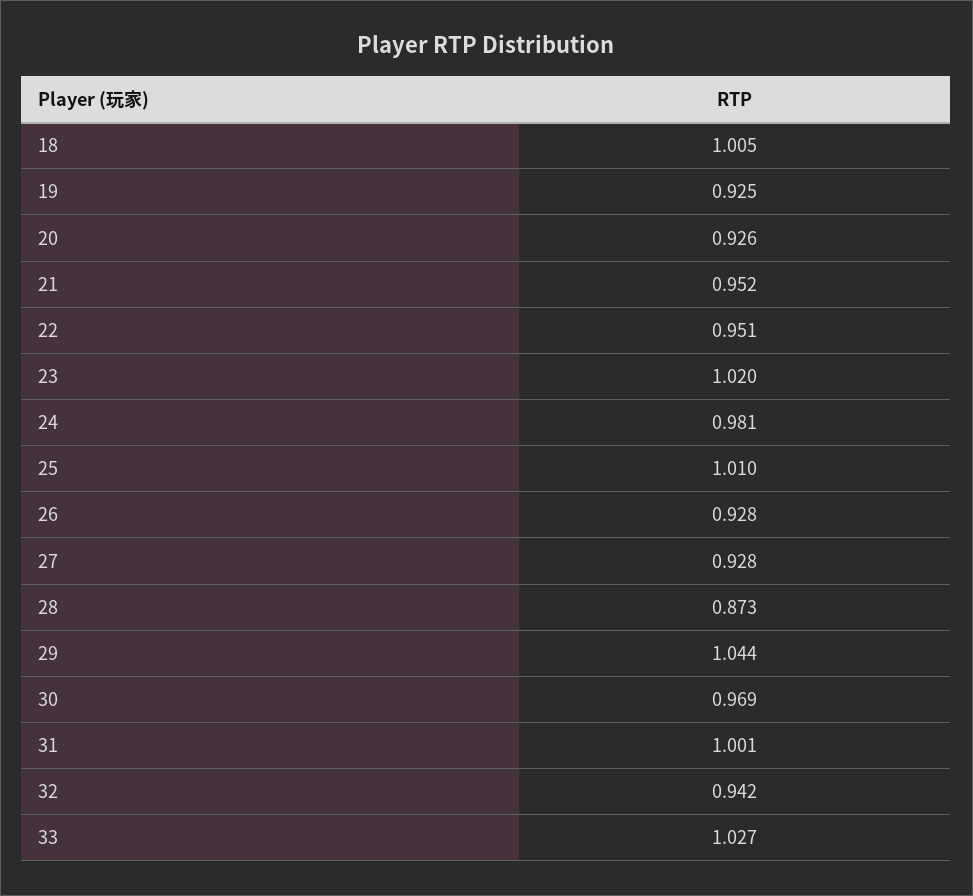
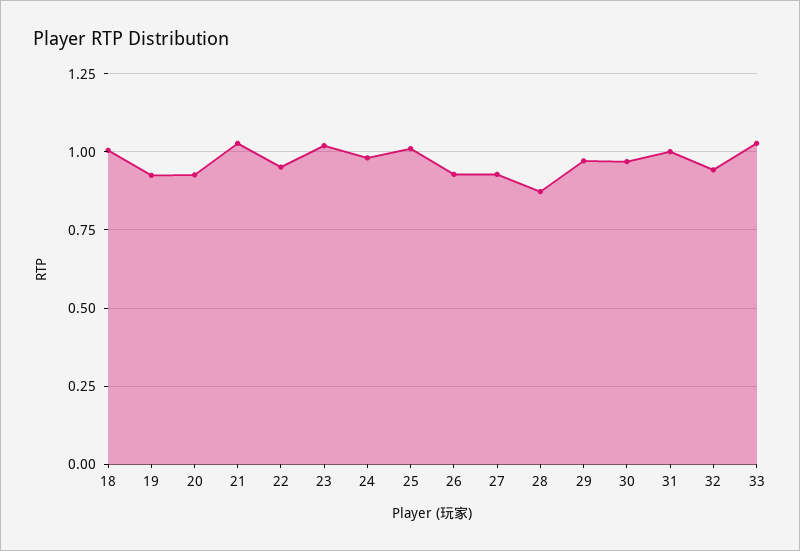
21: 0.952 -> 1.025
29: 1.044 -> 0.975

